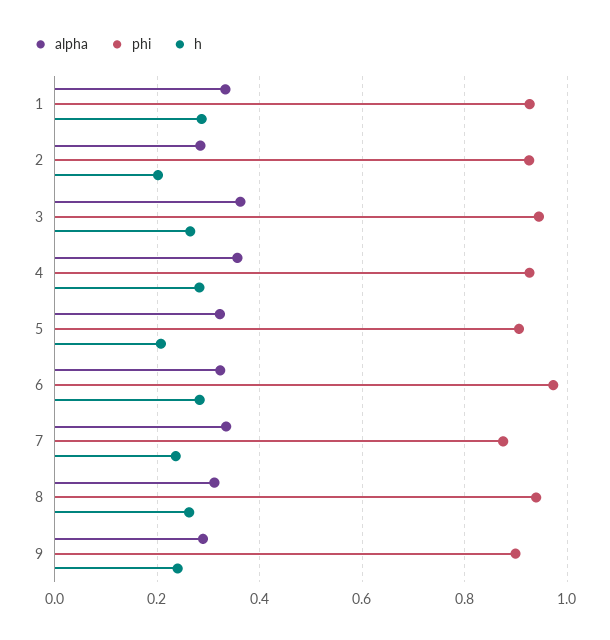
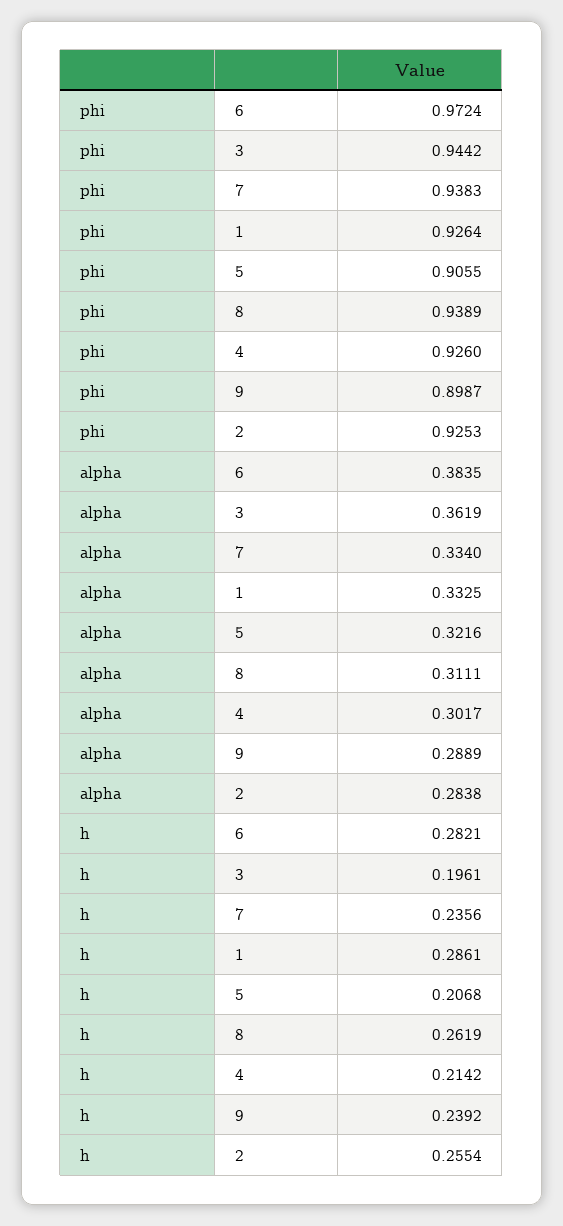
h, 2: 0.2 -> 0.2554
h, 3: 0.26 -> 0.1961
alpha, 4: 0.36 -> 0.3017
h, 4: 0.28 -> 0.2142
alpha, 6: 0.32 -> 0.3835
phi, 7: 0.88 -> 0.9383

